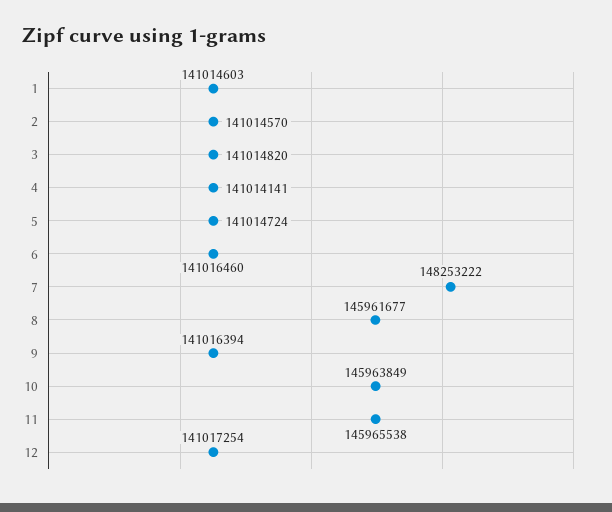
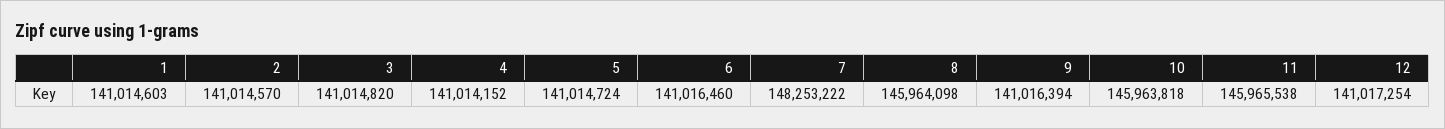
4: 141014141 -> 141014152
8: 145961677 -> 145964098
10: 145963849 -> 145963818

